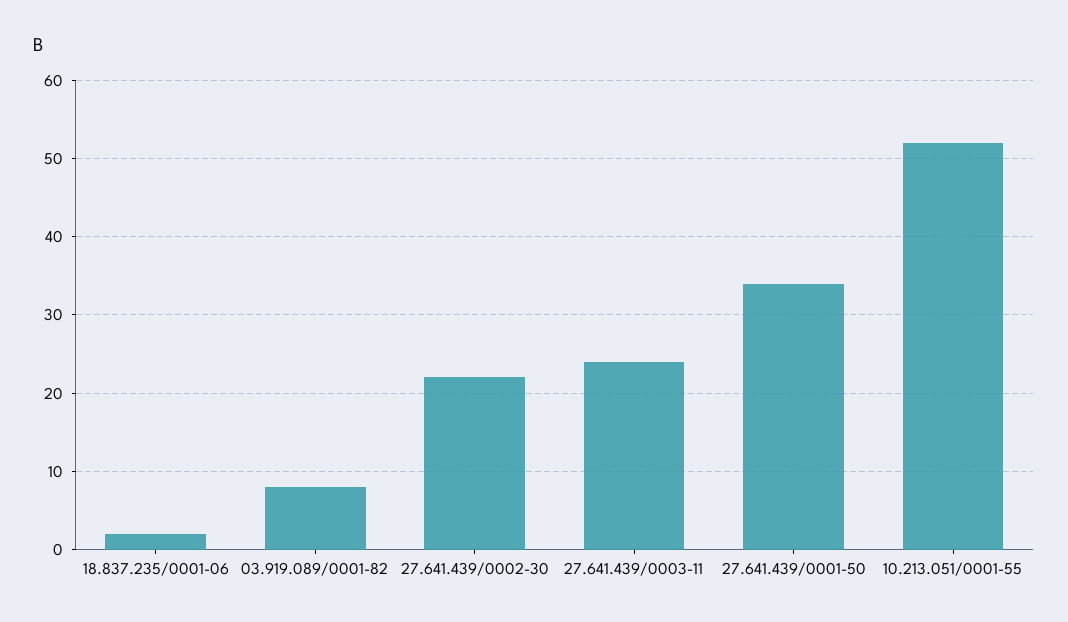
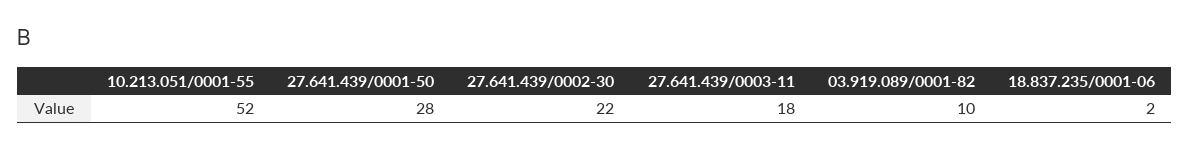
03.919.089/0001-82: 8 -> 10
27.641.439/0003-11: 24 -> 18
27.641.439/0001-50: 34 -> 28

